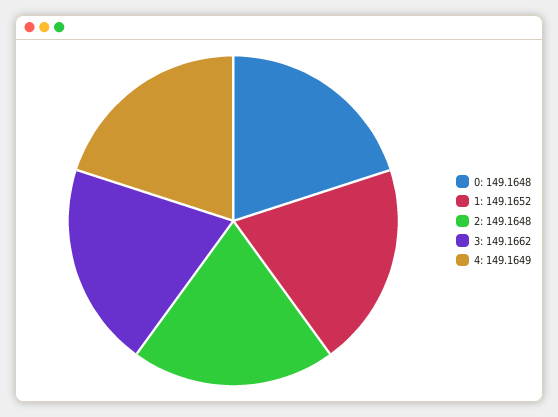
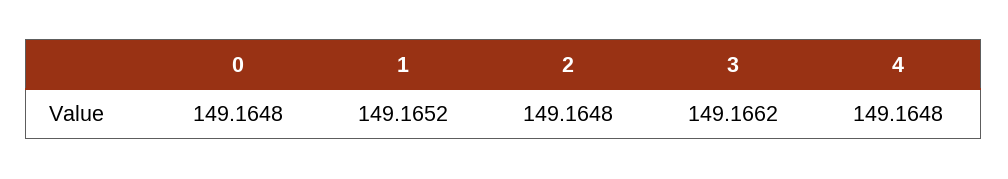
4: 149.1649 -> 149.1648

